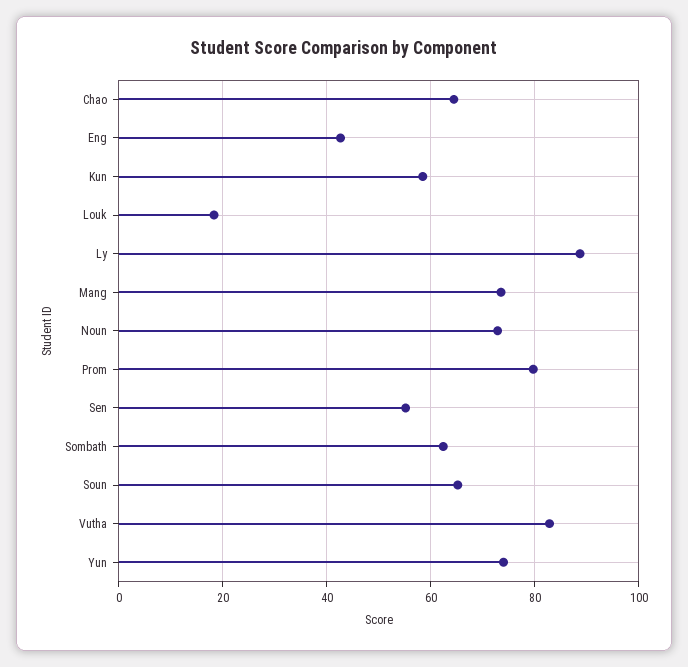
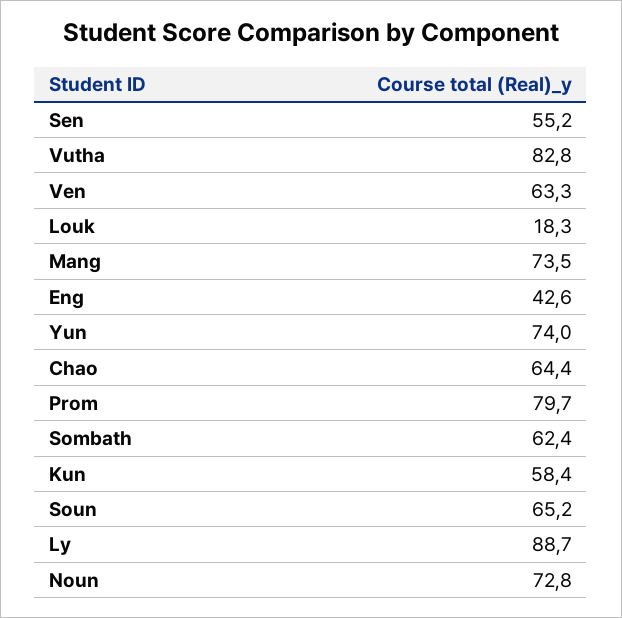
Ven: none -> 63.3

